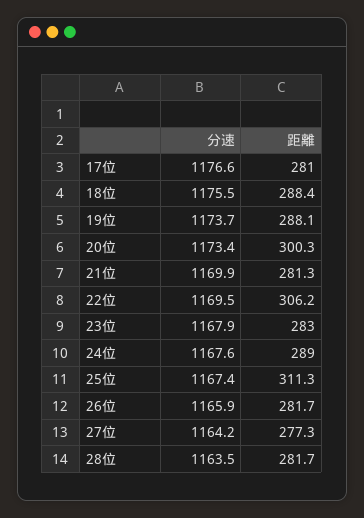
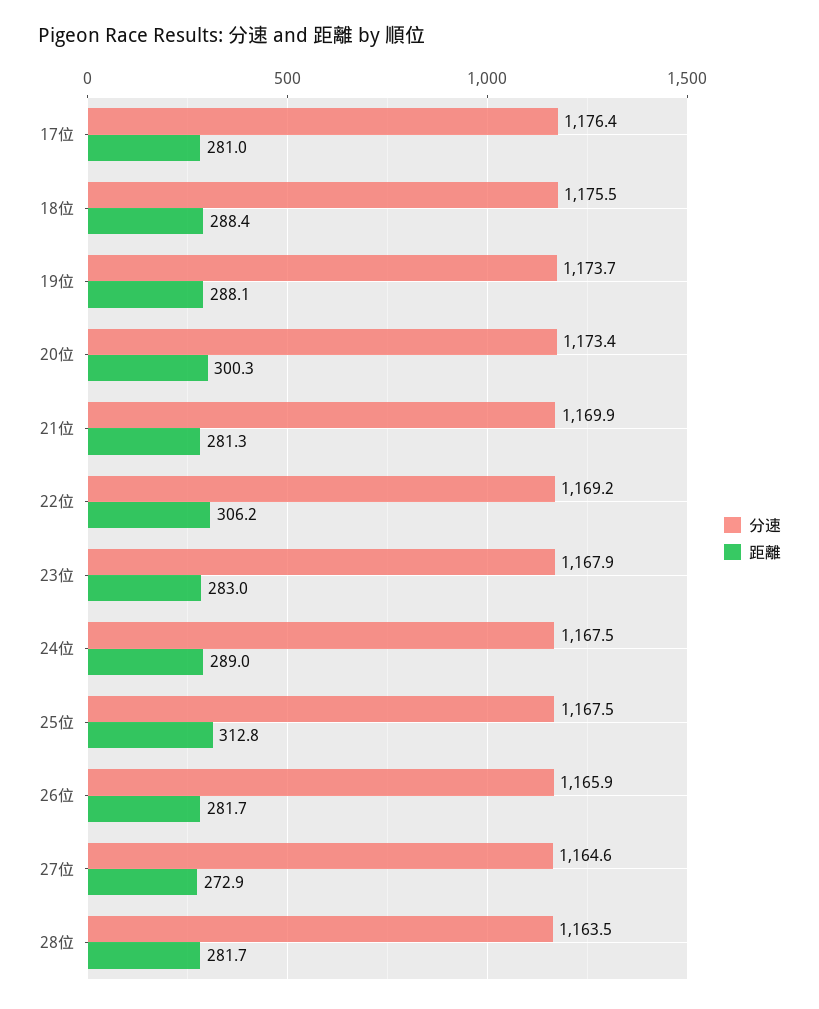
分速, 17位: 1176.6 -> 1176.4
分速, 22位: 1169.5 -> 1169.2
分速, 24位: 1167.6 -> 1167.5
分速, 25位: 1167.4 -> 1167.5
距離, 25位: 311.3 -> 312.8
分速, 27位: 1164.2 -> 1164.6
距離, 27位: 277.3 -> 272.9

